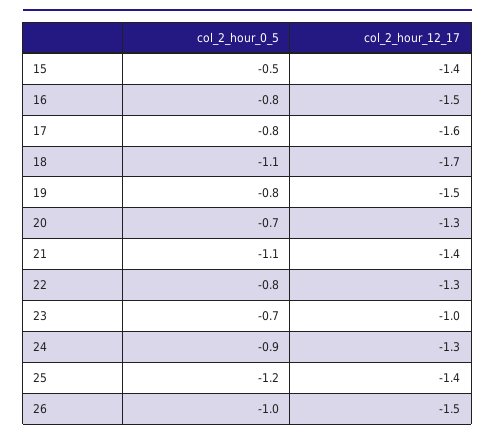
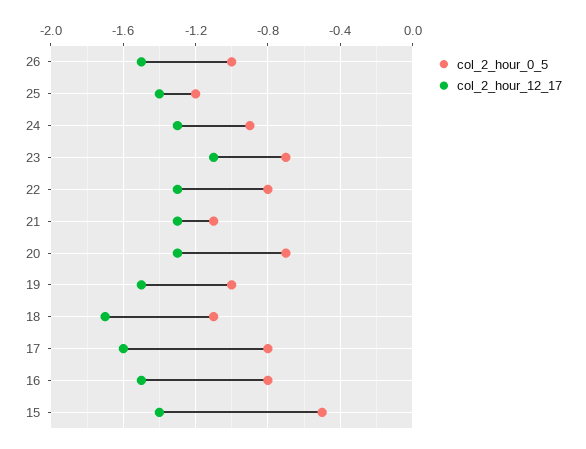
col_2_hour_0_5, 19: -0.8 -> -1
col_2_hour_12_17, 21: -1.4 -> -1.3
col_2_hour_12_17, 23: -1 -> -1.1

